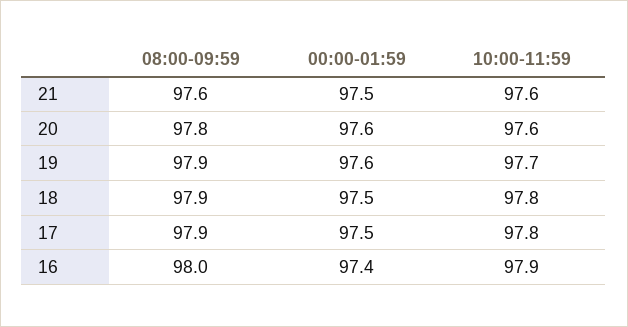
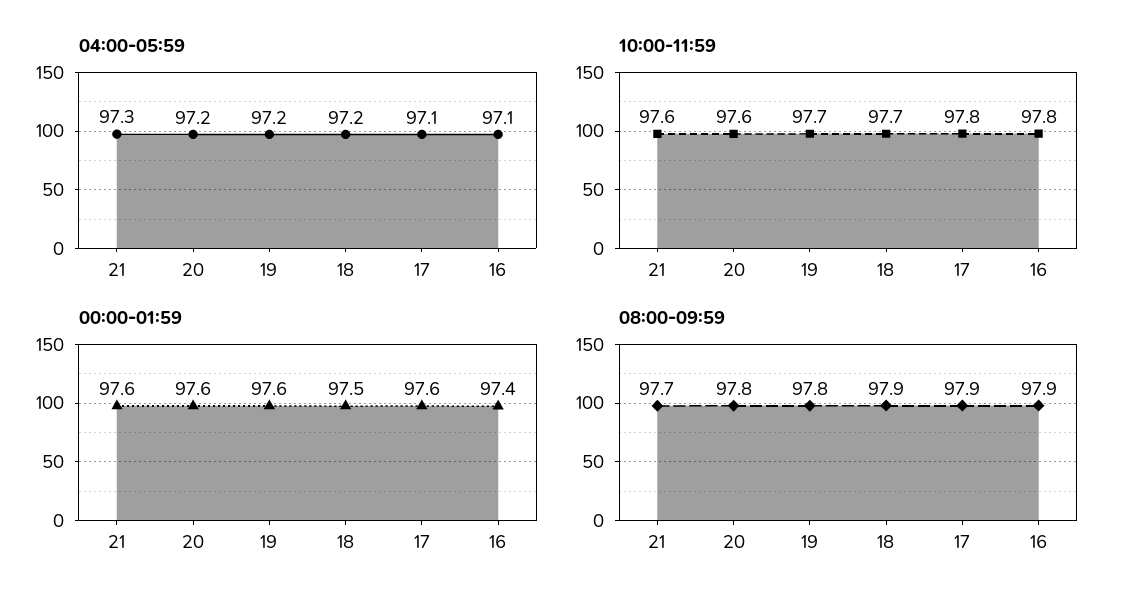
08:00-09:59, 21: 97.6 -> 97.7
00:00-01:59, 21: 97.5 -> 97.6
08:00-09:59, 19: 97.9 -> 97.8
10:00-11:59, 18: 97.8 -> 97.7
00:00-01:59, 17: 97.5 -> 97.6
08:00-09:59, 16: 98 -> 97.9
10:00-11:59, 16: 97.9 -> 97.8
04:00-05:59, 21: none -> 97.3
04:00-05:59, 20: none -> 97.2
04:00-05:59, 19: none -> 97.2
04:00-05:59, 18: none -> 97.2
04:00-05:59, 17: none -> 97.1
04:00-05:59, 16: none -> 97.1

